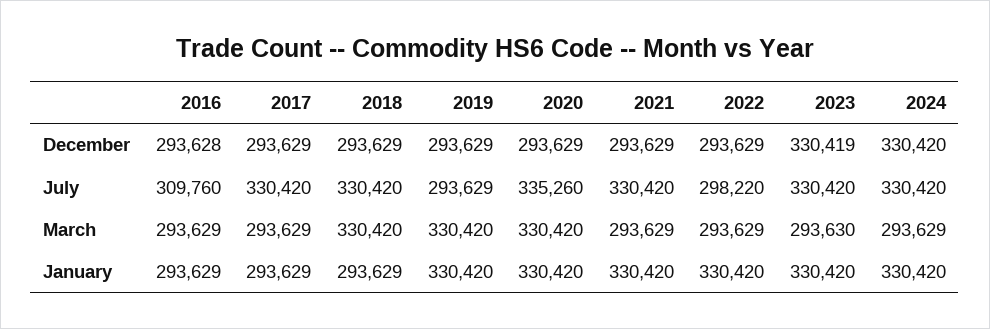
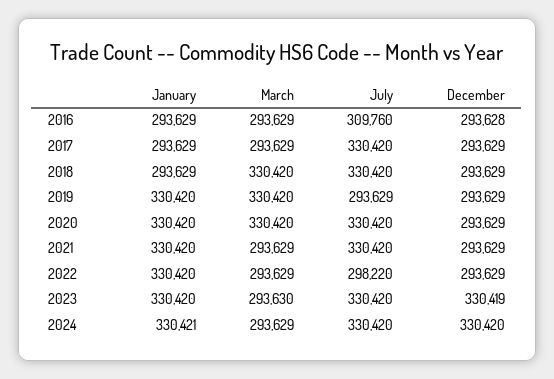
2020, July: 335260 -> 330420
2024, January: 330420 -> 330421

